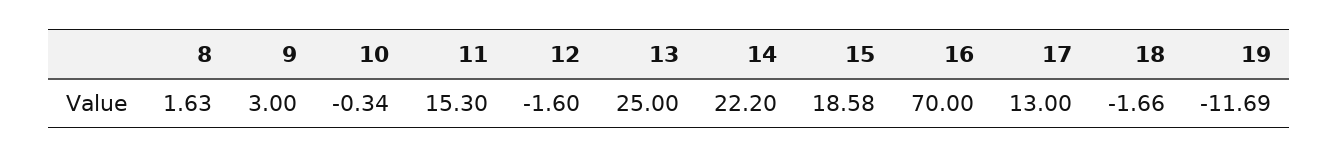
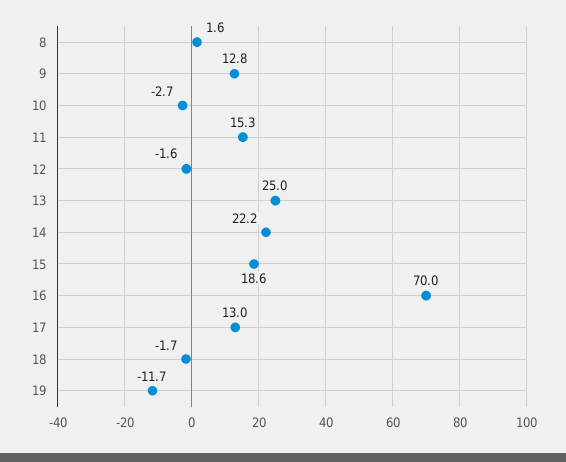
9: 3 -> 12.8
10: -0.34 -> -2.7

